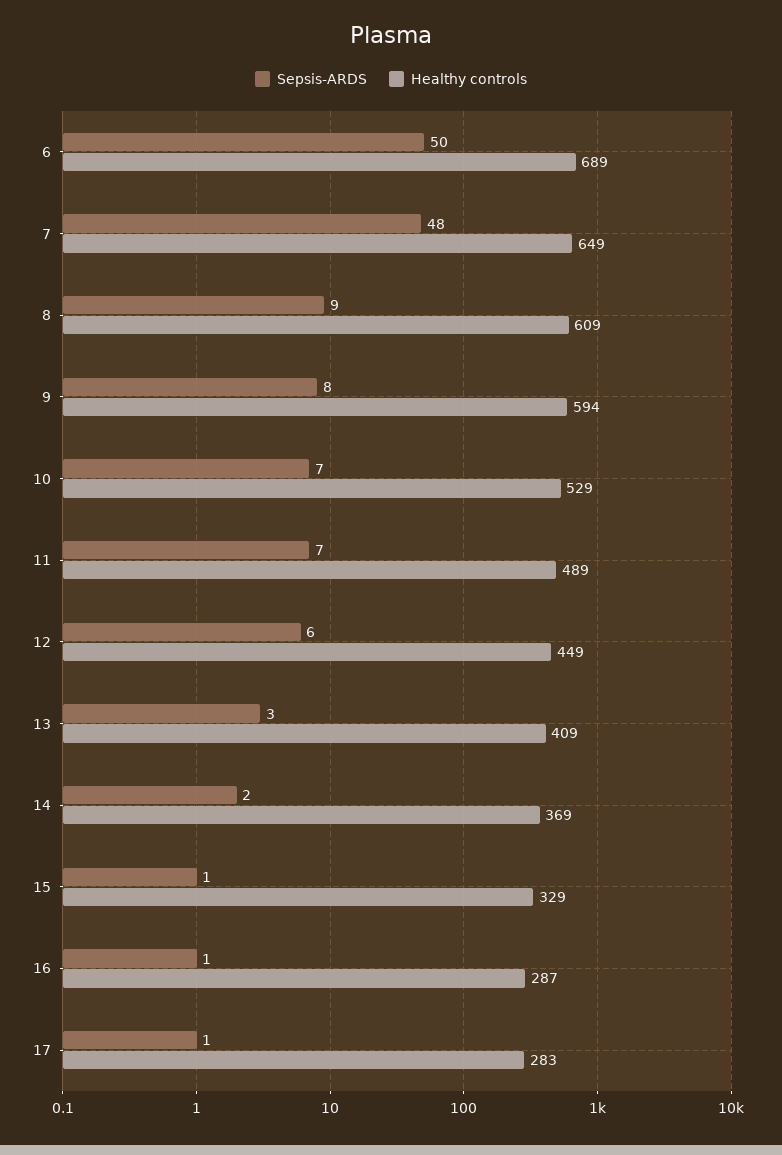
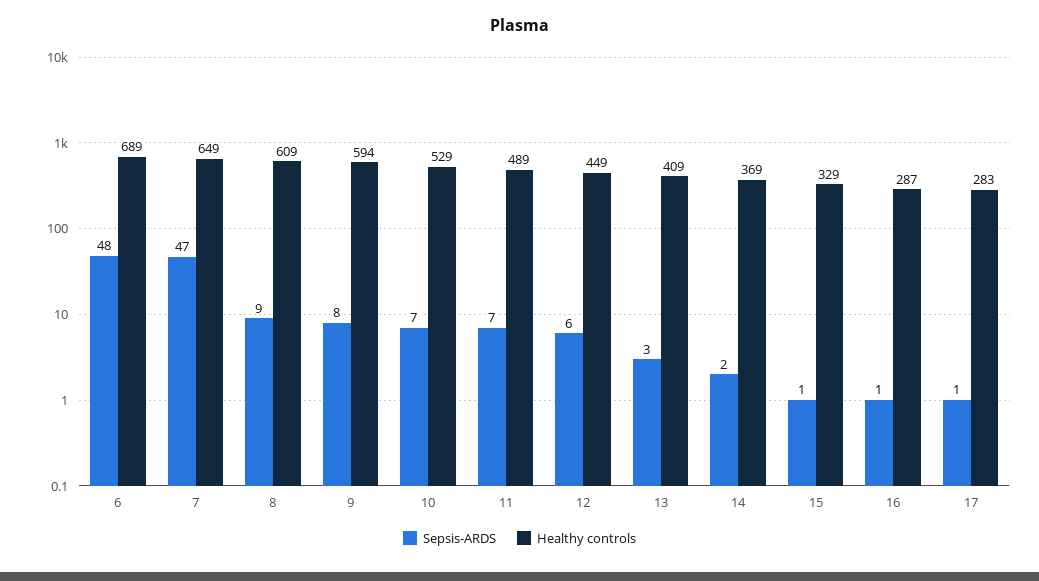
Sepsis-ARDS, 6: 50 -> 48
Sepsis-ARDS, 7: 48 -> 47

